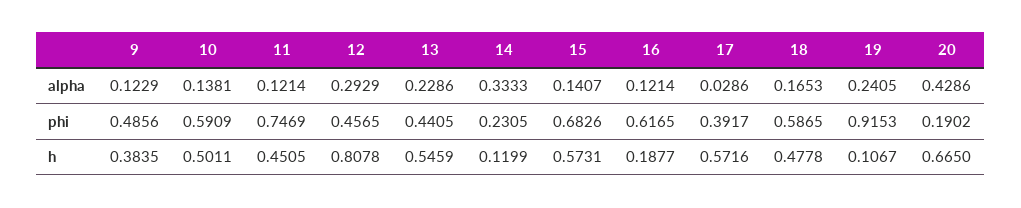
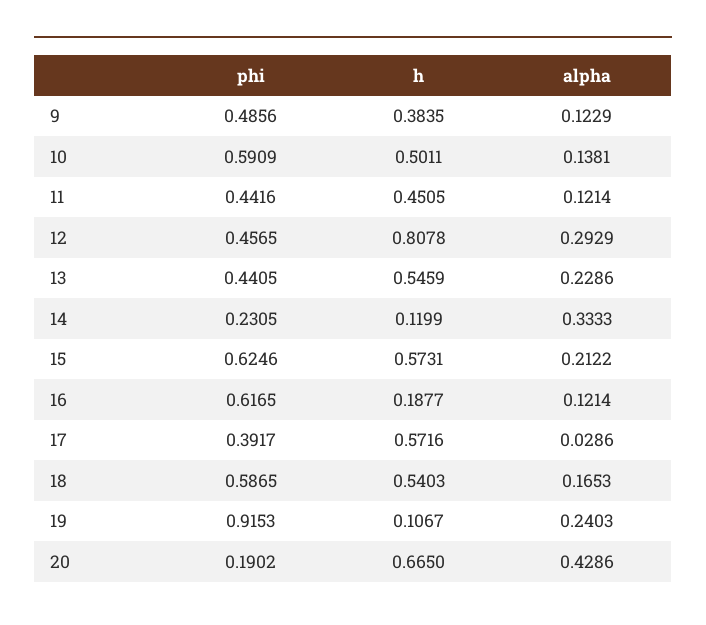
15, alpha: 0.1407 -> 0.2122
19, alpha: 0.2405 -> 0.2403
11, phi: 0.7469 -> 0.4416
15, phi: 0.6826 -> 0.6246
18, h: 0.4778 -> 0.5403

